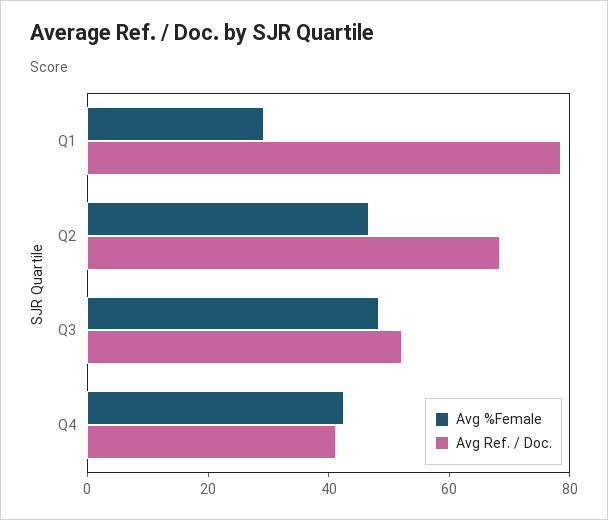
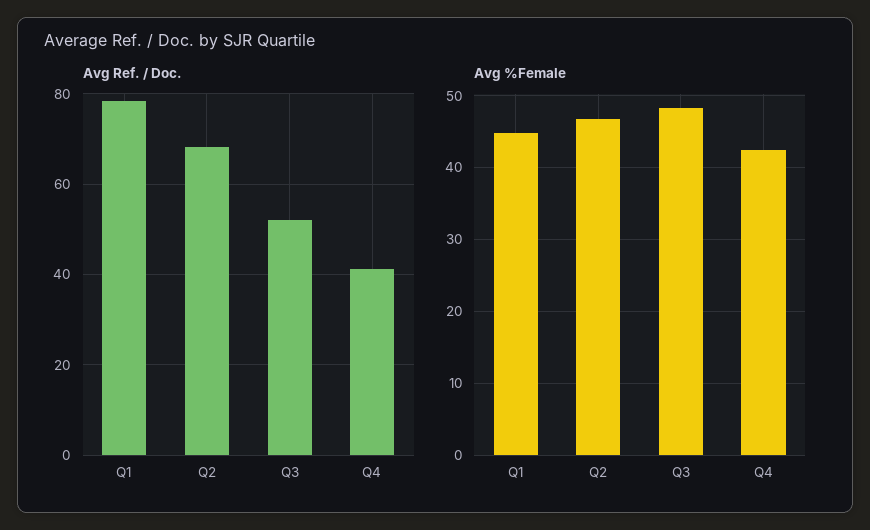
Avg %Female, Q1: 30 -> 45

